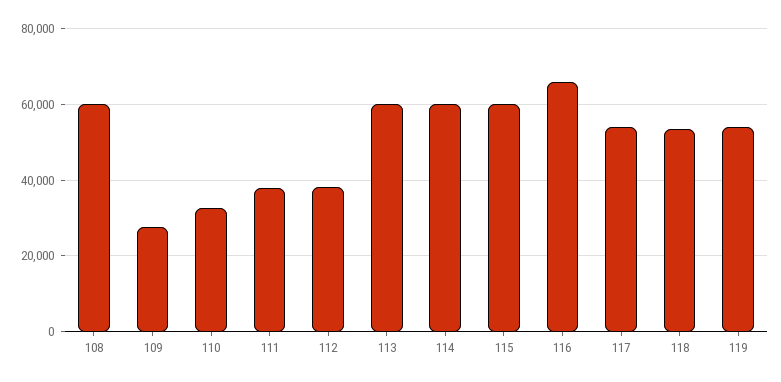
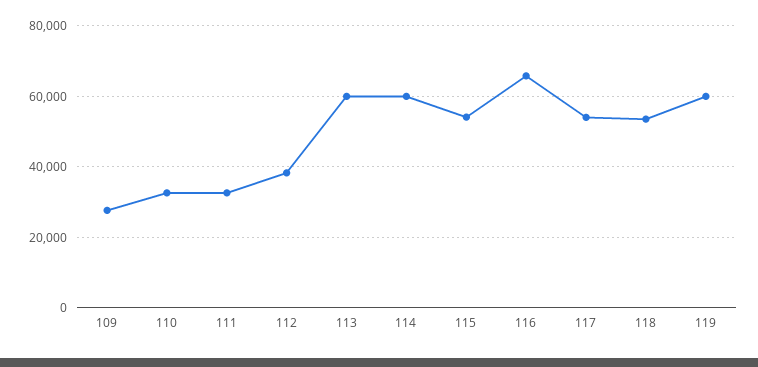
108: 60000 -> none
111: 38000 -> 32000
115: 60000 -> 54000
119: 54000 -> 60000

